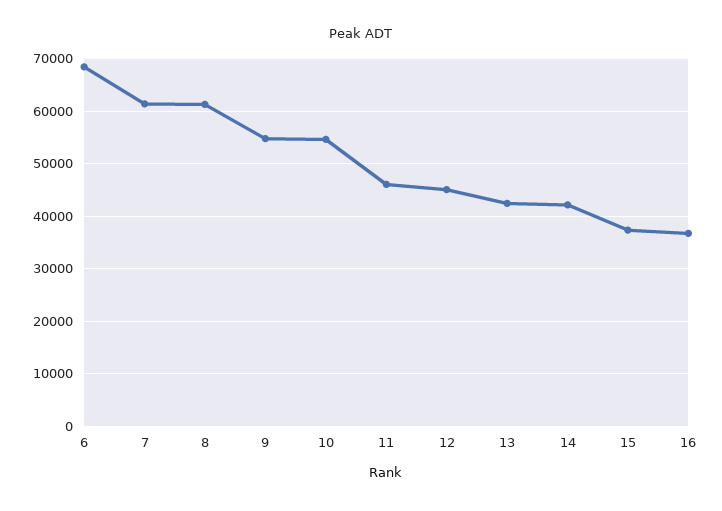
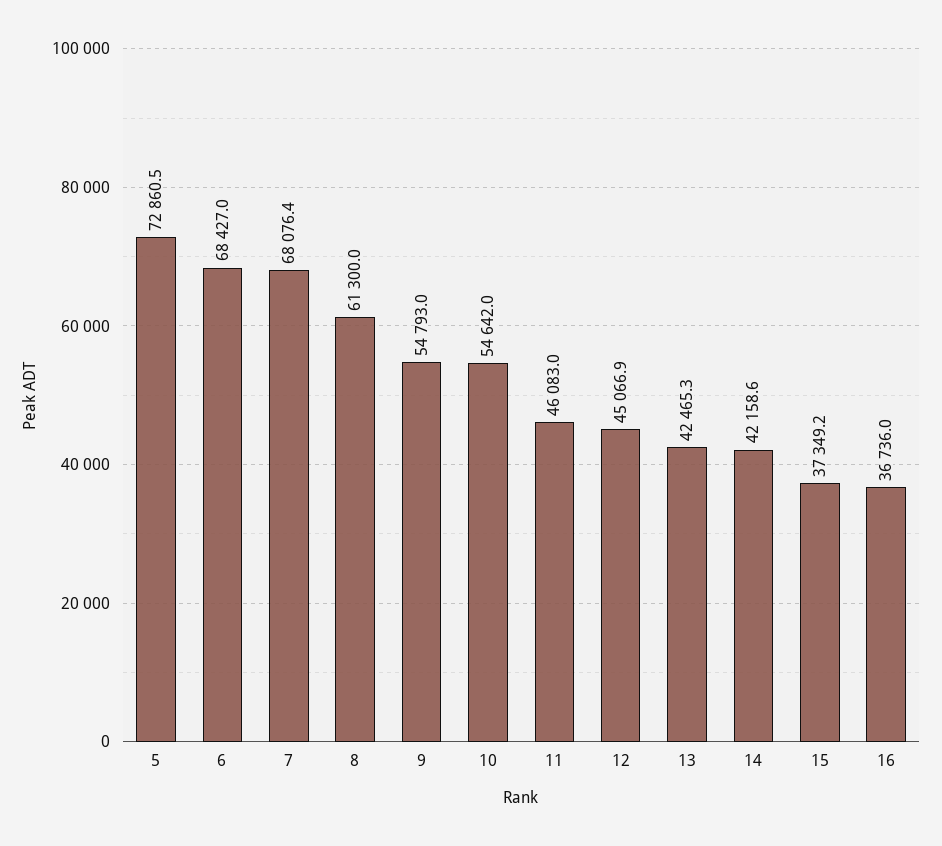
7: 62000 -> 68076.4
5: none -> 72860.5

